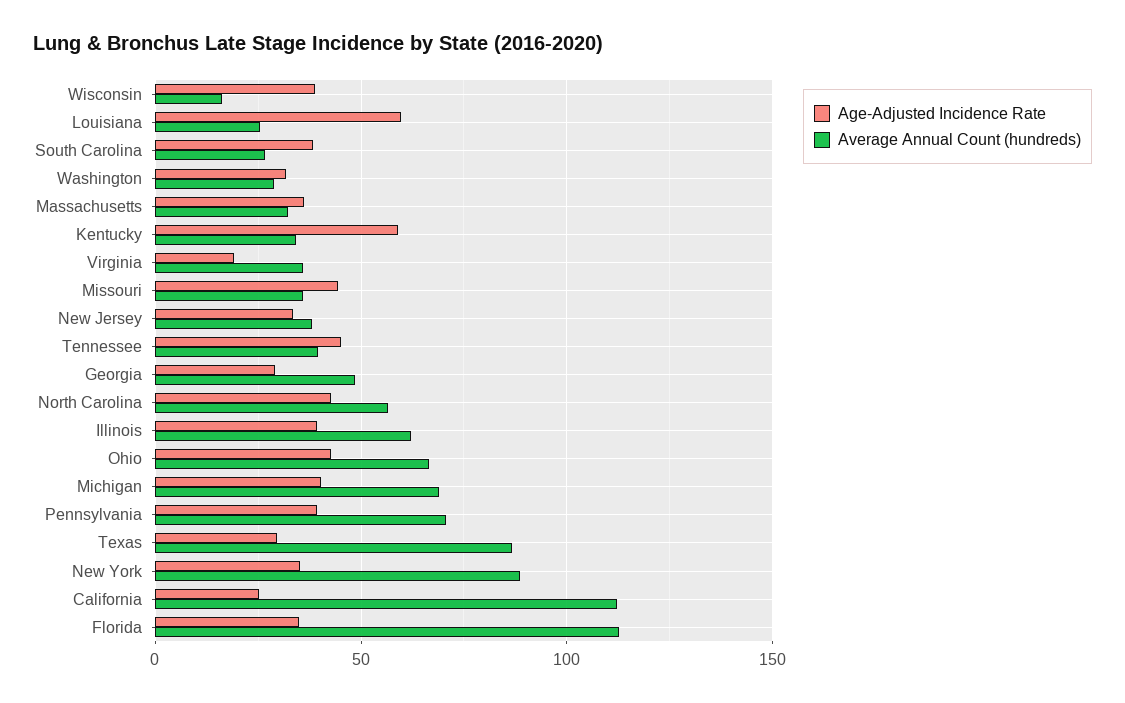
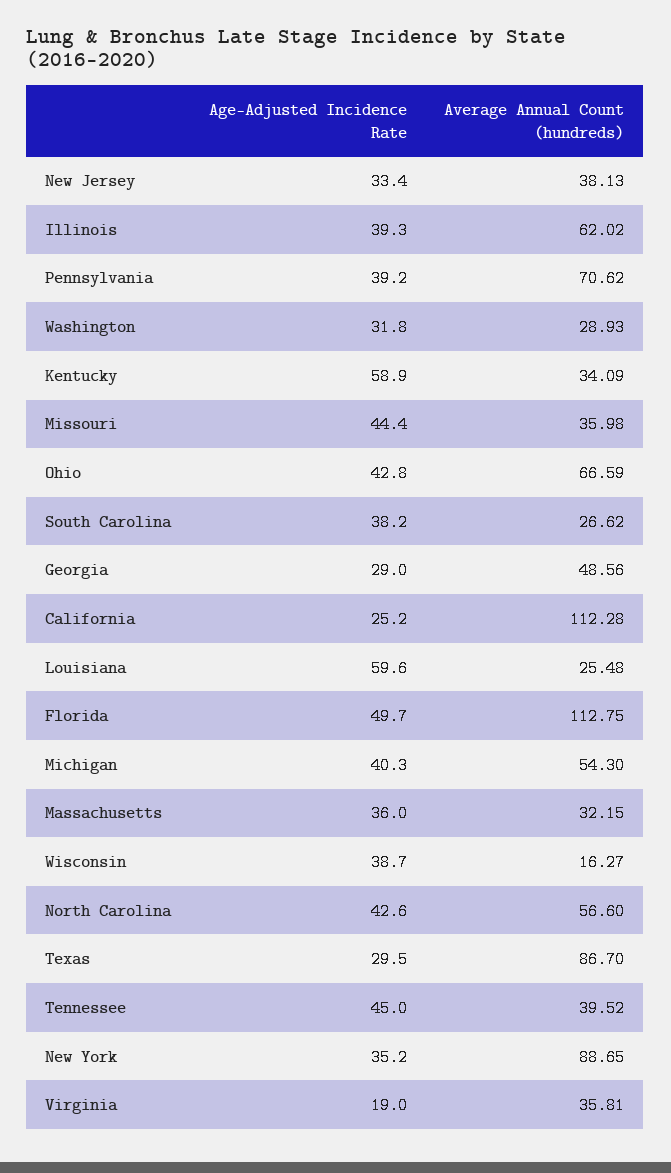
Average Annual Count (hundreds), Michigan: 70 -> 54.3
Age-Adjusted Incidence Rate, Florida: 35 -> 49.7

